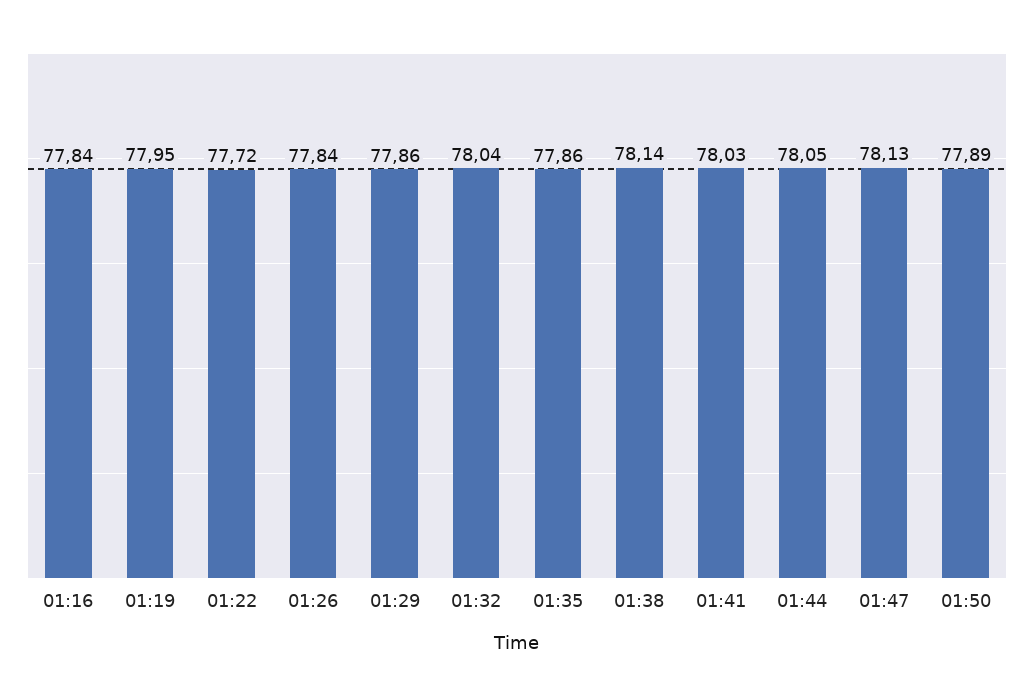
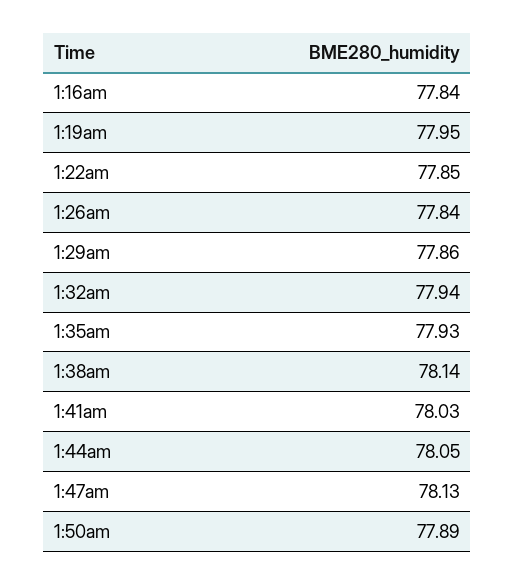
01:22: 77.72 -> 77.85
01:32: 78.04 -> 77.94
01:35: 77.86 -> 77.93

